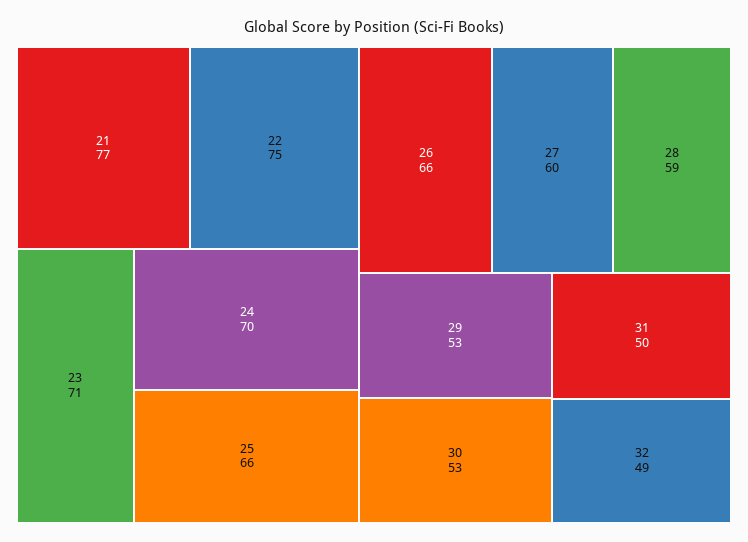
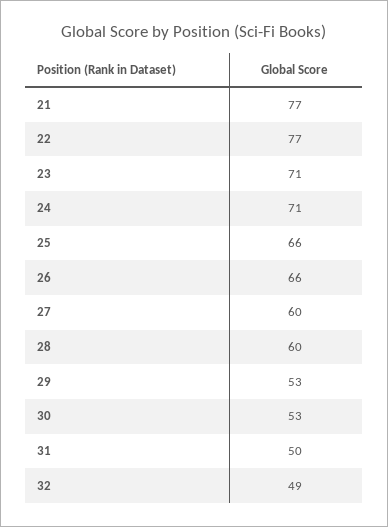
22: 75 -> 77
24: 70 -> 71
28: 59 -> 60

